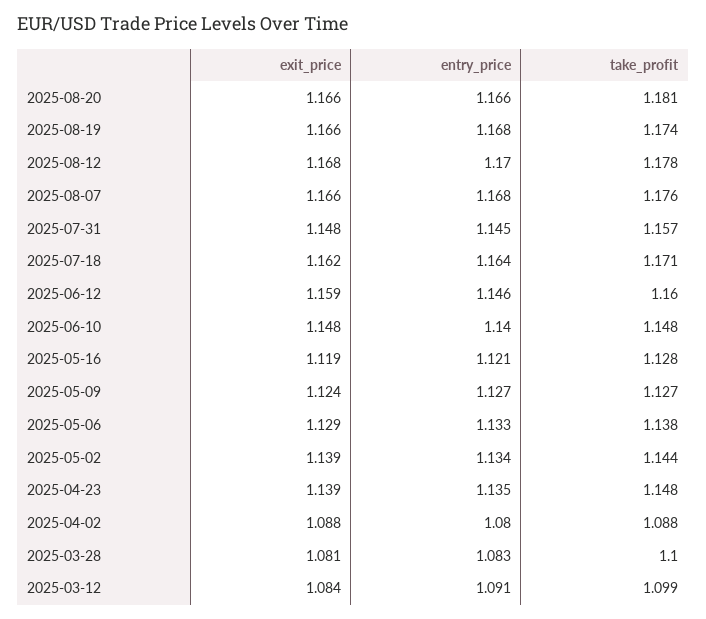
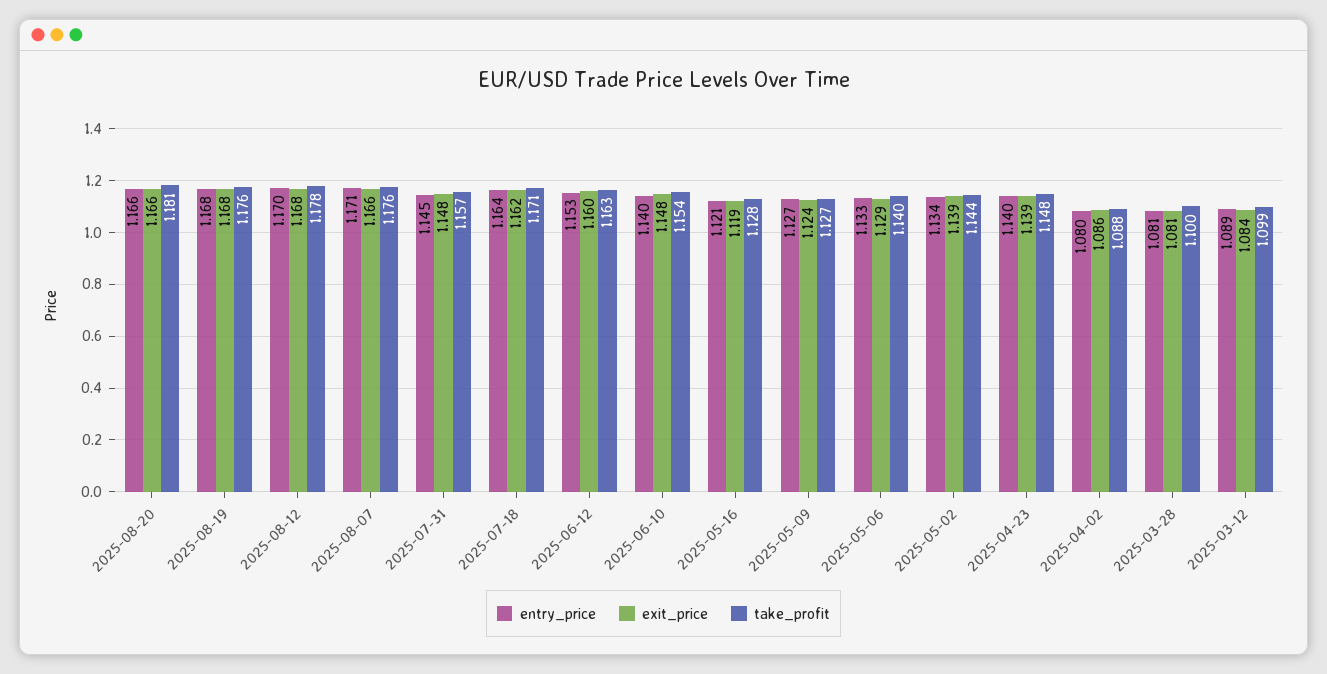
exit_price, 2025-08-19: 1.166 -> 1.168
take_profit, 2025-08-19: 1.174 -> 1.176
entry_price, 2025-08-07: 1.168 -> 1.171
exit_price, 2025-06-12: 1.159 -> 1.16
entry_price, 2025-06-12: 1.146 -> 1.153
take_profit, 2025-06-12: 1.16 -> 1.163
take_profit, 2025-06-10: 1.148 -> 1.154
take_profit, 2025-05-06: 1.138 -> 1.14
entry_price, 2025-04-23: 1.135 -> 1.14
exit_price, 2025-04-02: 1.088 -> 1.086
entry_price, 2025-03-28: 1.083 -> 1.081
entry_price, 2025-03-12: 1.091 -> 1.089

